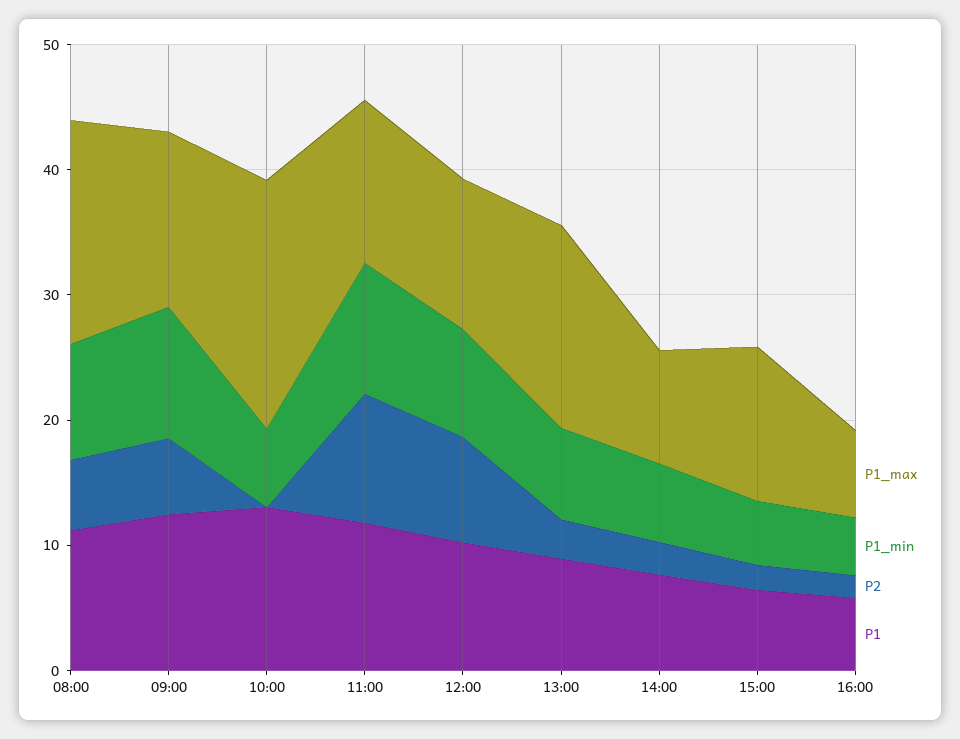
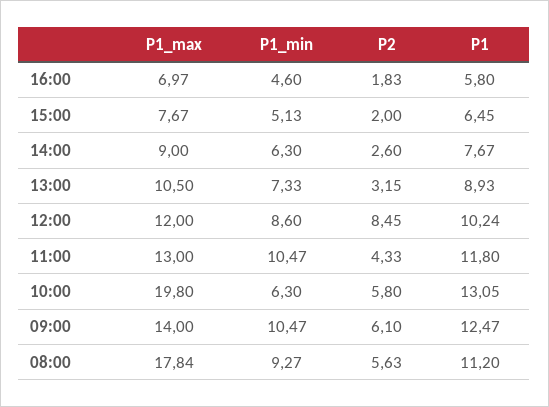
P2, 10:00: 0 -> 5.8
P2, 11:00: 10 -> 4.33
P1_max, 13:00: 16 -> 10.5
P1_max, 15:00: 12 -> 7.67

